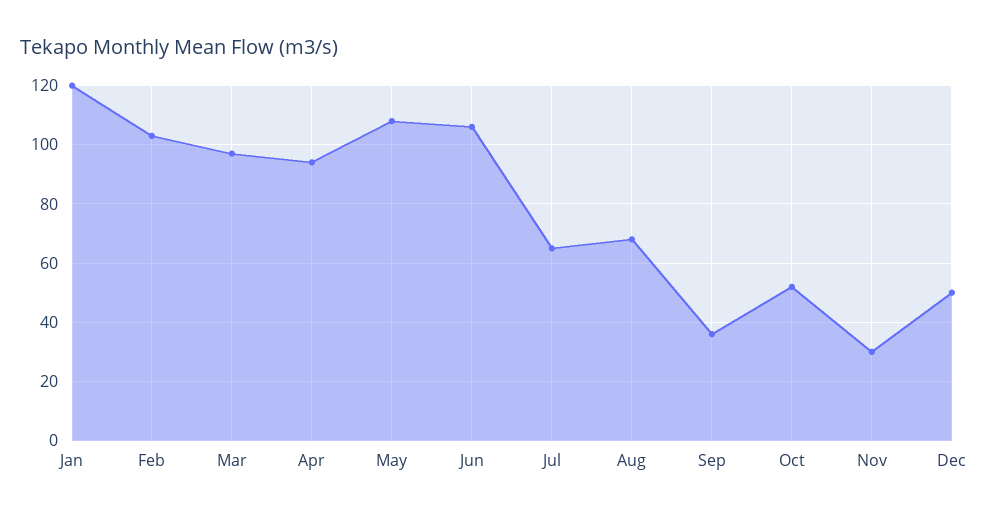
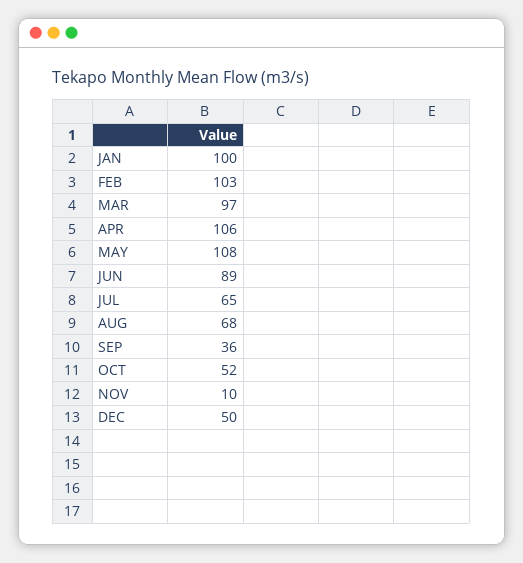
Jan: 120 -> 100
Apr: 95 -> 106
Jun: 105 -> 89
Nov: 30 -> 10

